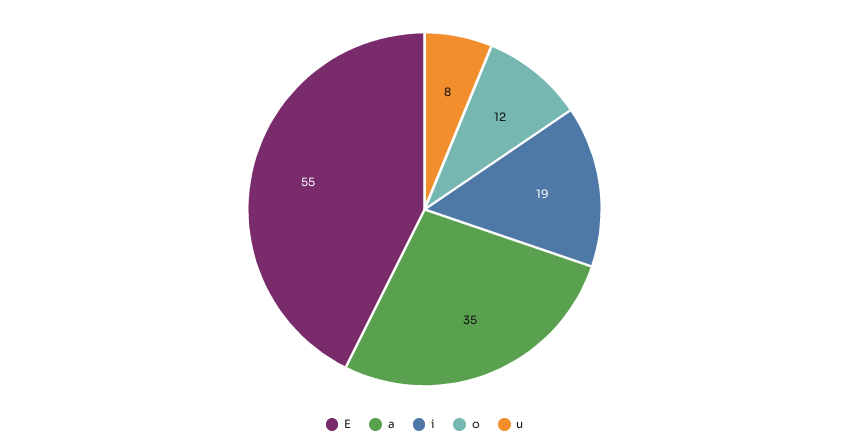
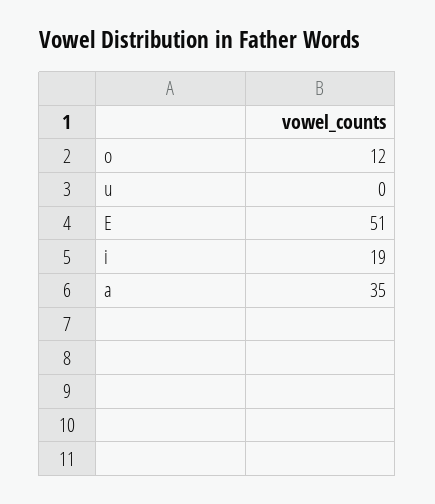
E: 55 -> 51
u: 8 -> 0

